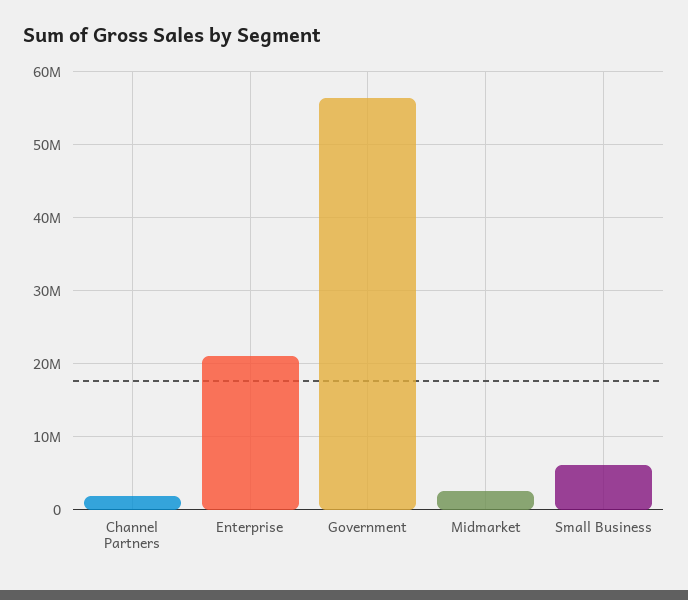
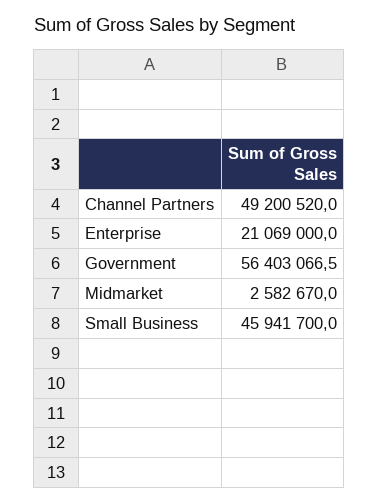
Channel Partners: 2000000 -> 49200520
Small Business: 6000000 -> 45941700

